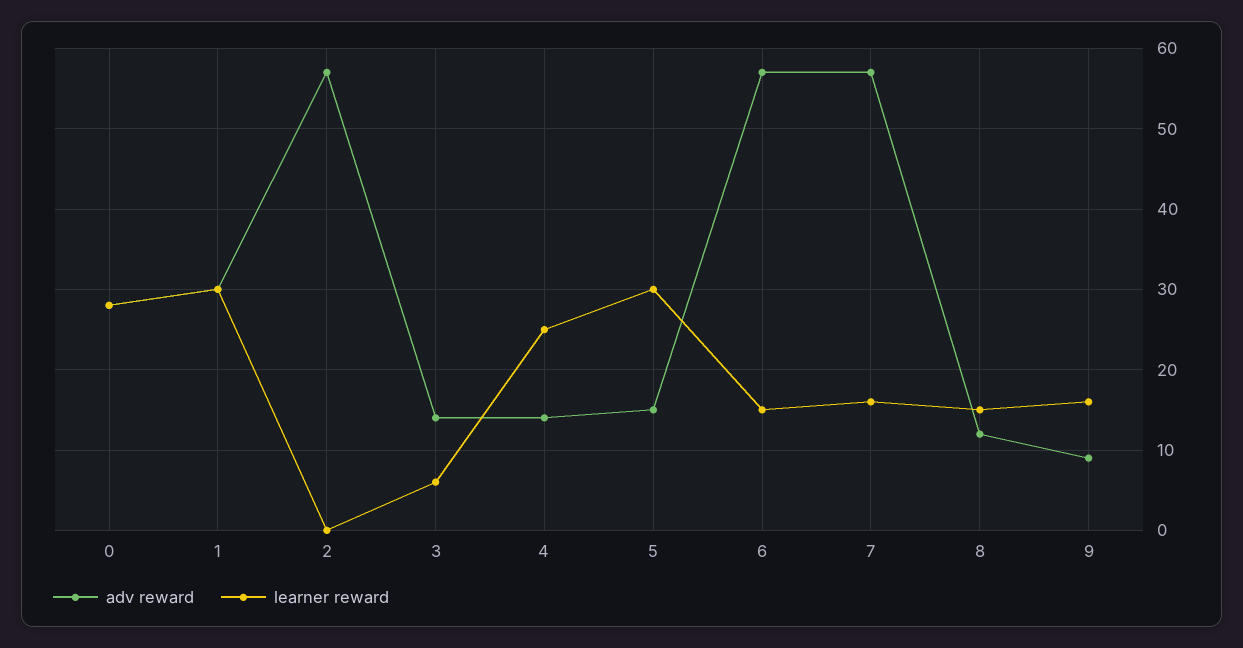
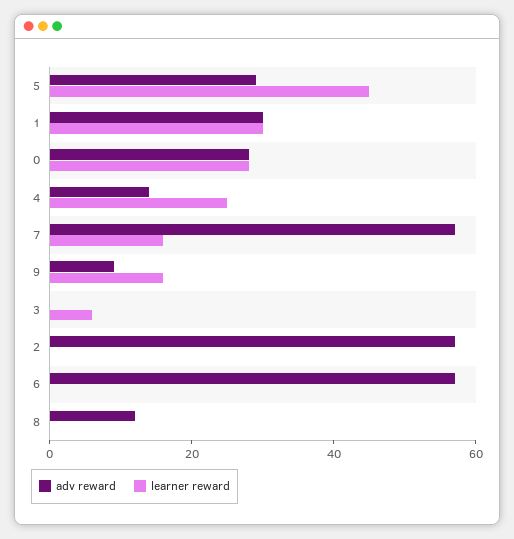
adv reward, 3: 14 -> 0
adv reward, 5: 15 -> 30
learner reward, 5: 30 -> 45
learner reward, 6: 15 -> 0
learner reward, 8: 15 -> 0

